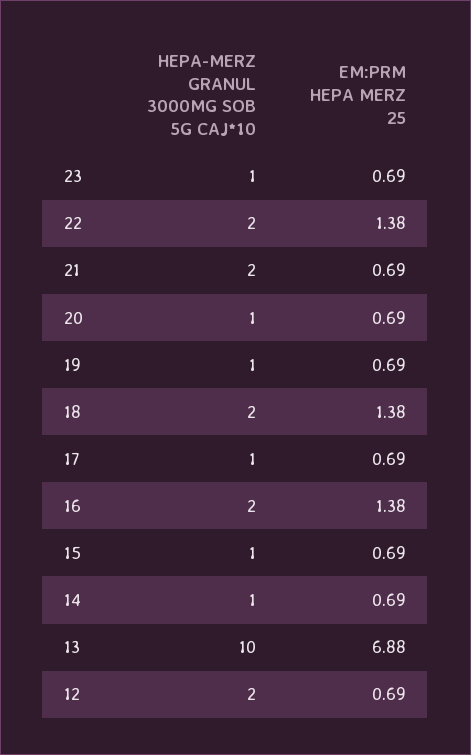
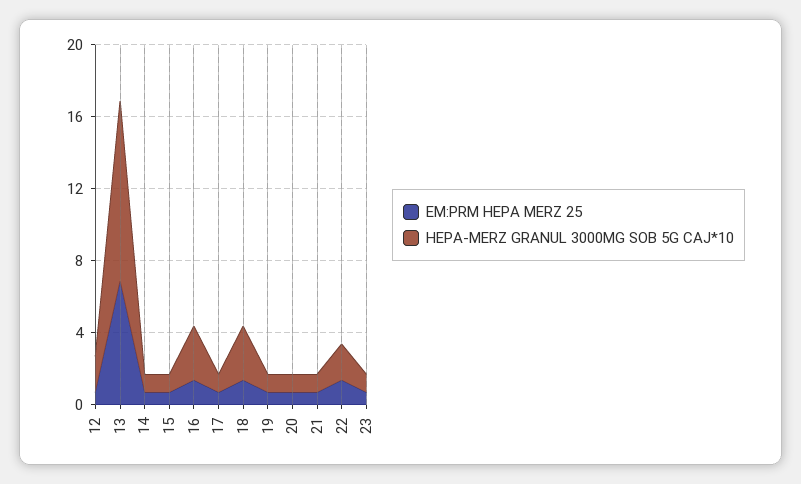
HEPA-MERZ GRANUL 3000MG SOB 5G CAJ*10, 21: 2 -> 1
HEPA-MERZ GRANUL 3000MG SOB 5G CAJ*10, 18: 2 -> 3
HEPA-MERZ GRANUL 3000MG SOB 5G CAJ*10, 16: 2 -> 3

